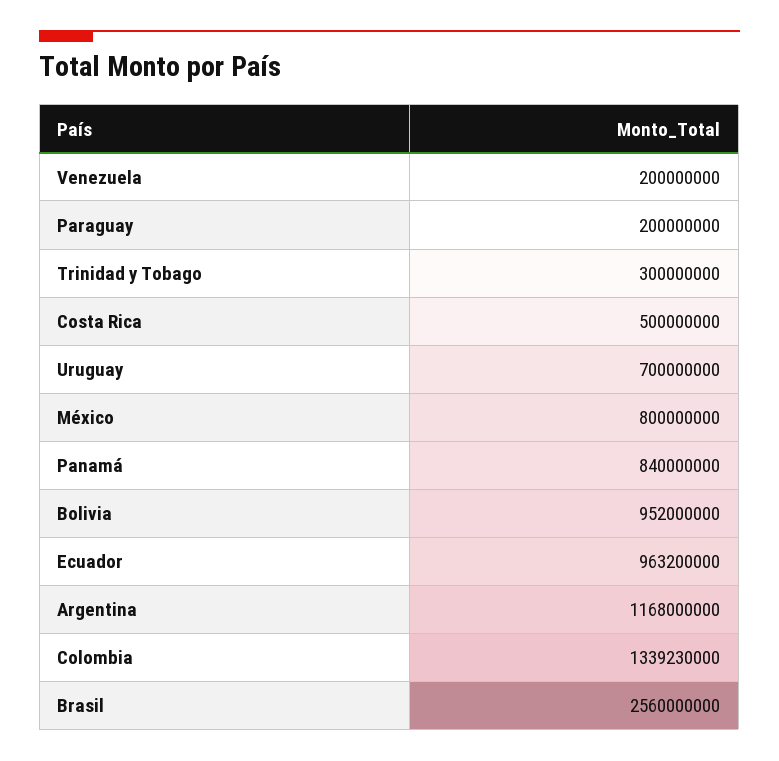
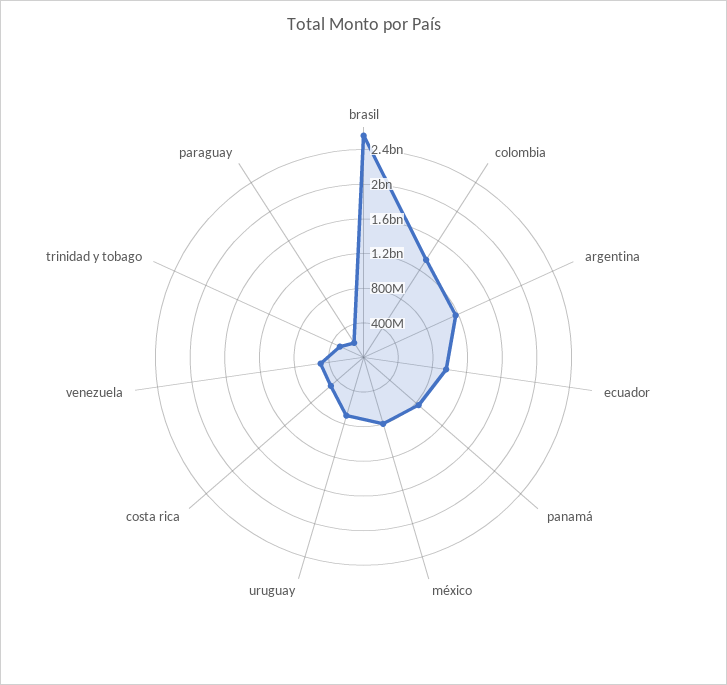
Venezuela: 200000000 -> 500000000
Bolivia: 952000000 -> none

